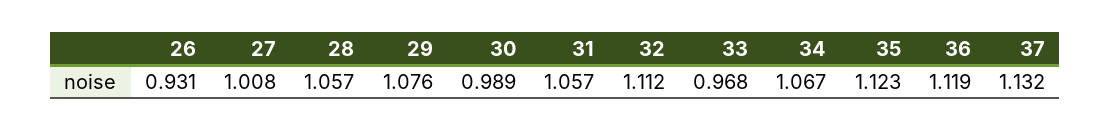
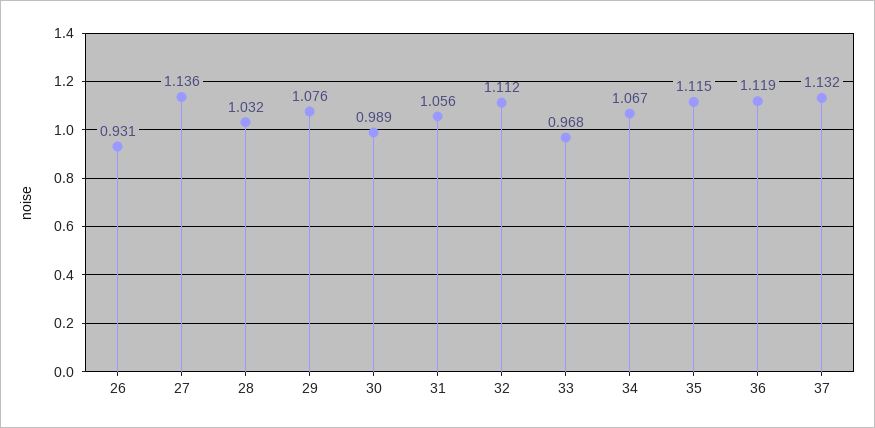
27: 1.008 -> 1.136
28: 1.057 -> 1.032
31: 1.057 -> 1.056
35: 1.123 -> 1.115

